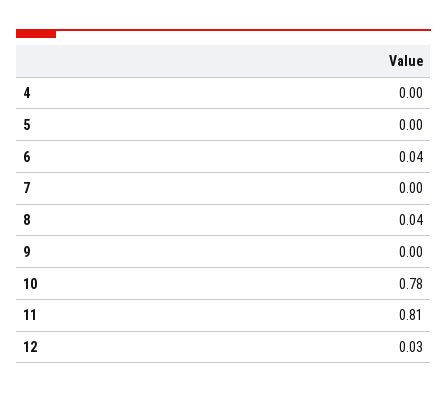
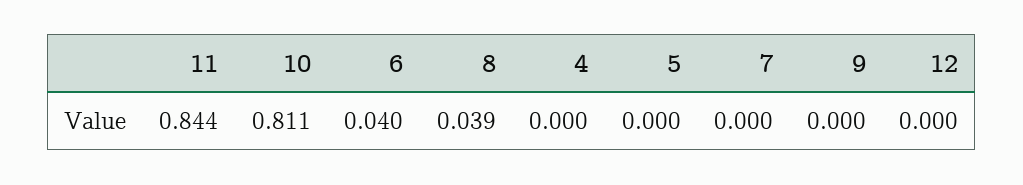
10: 0.78 -> 0.811
11: 0.81 -> 0.844
12: 0.03 -> 0

